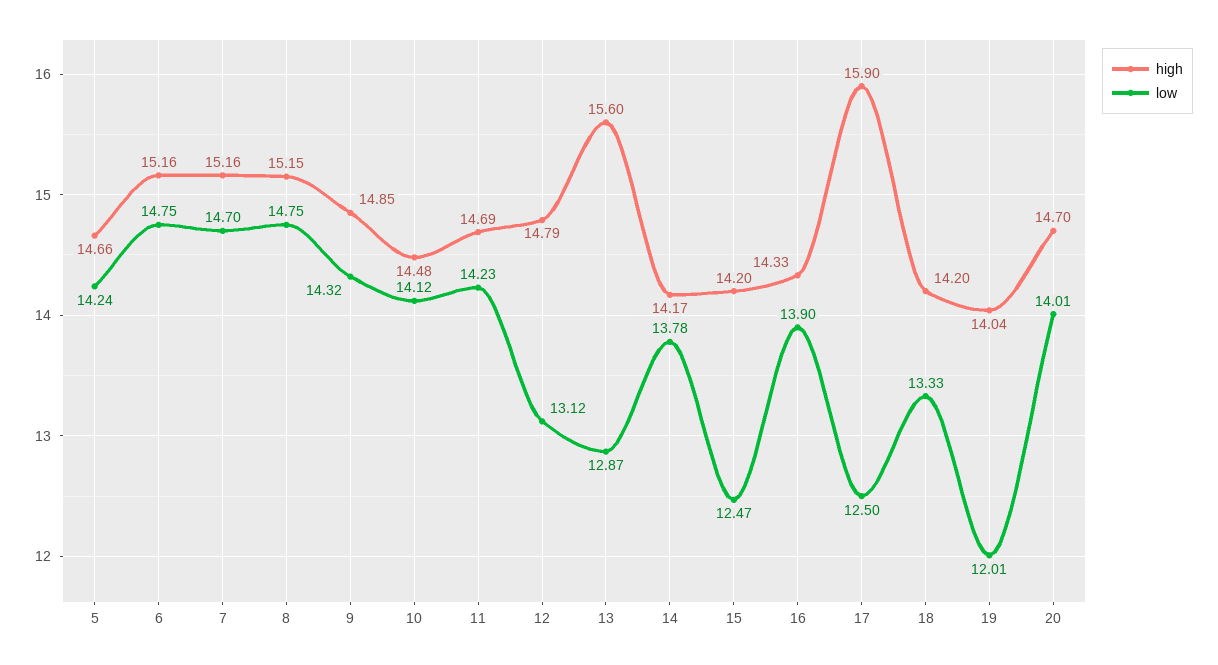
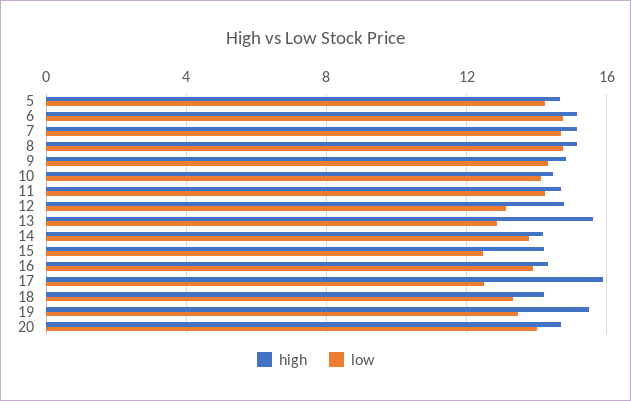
high, 19: 14.04 -> 15.5
low, 19: 12.01 -> 13.5

